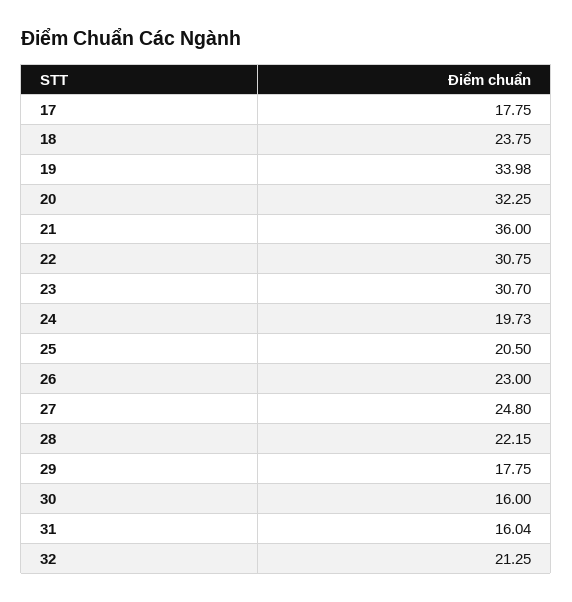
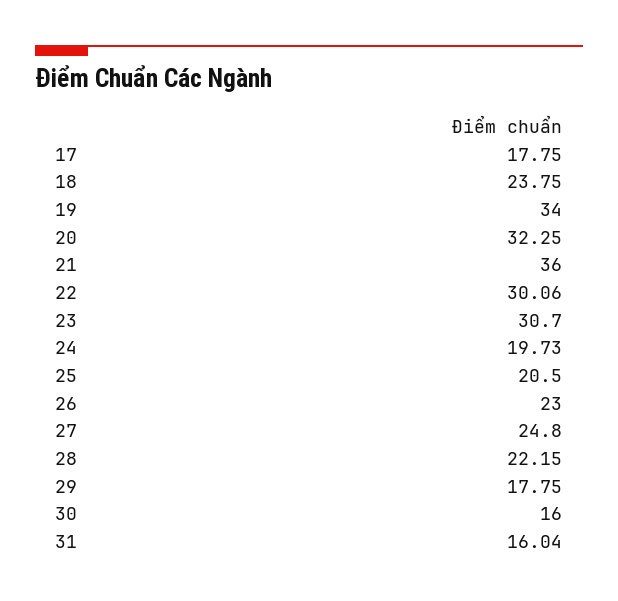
19: 33.98 -> 34
22: 30.75 -> 30.06
32: 21.25 -> none

